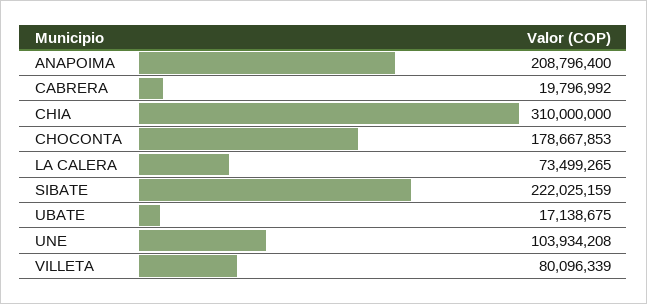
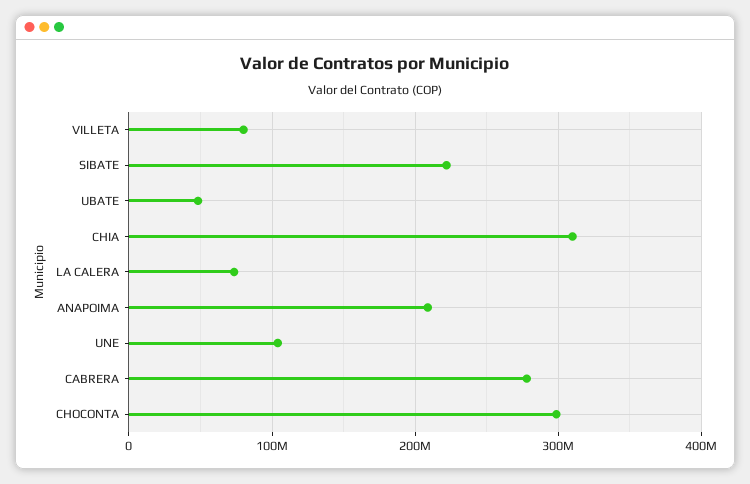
CABRERA: 19796992 -> 280000000
CHOCONTA: 178667853 -> 300000000
UBATE: 17138675 -> 50000000

